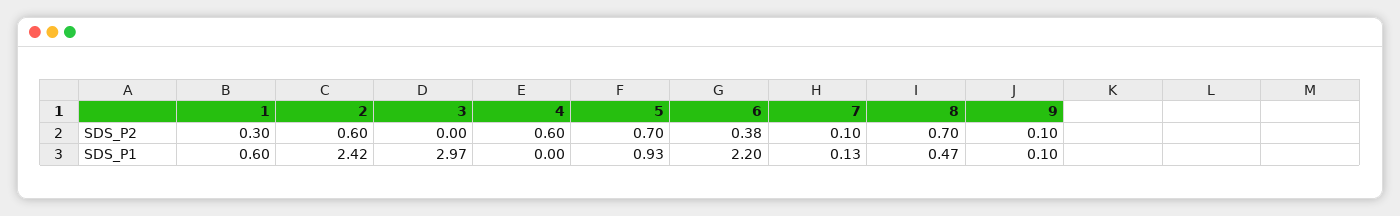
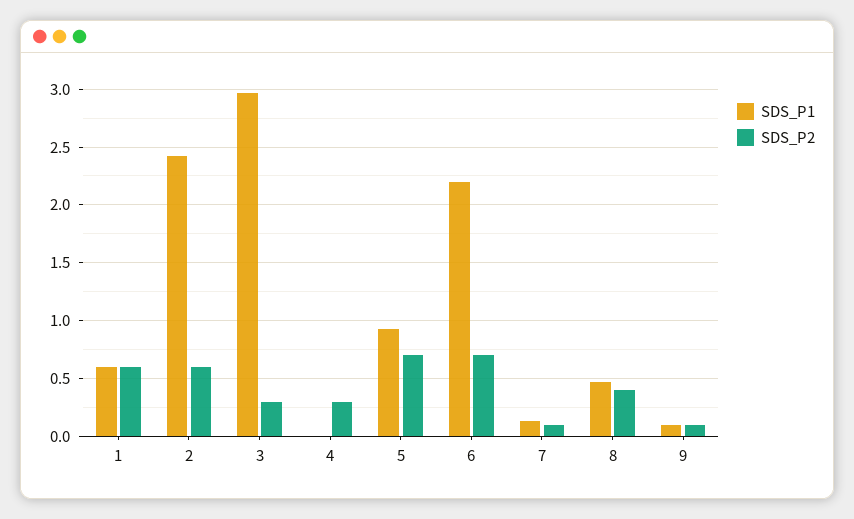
SDS_P2, 1: 0.3 -> 0.6
SDS_P2, 3: 0 -> 0.3
SDS_P2, 4: 0.6 -> 0.3
SDS_P2, 6: 0.38 -> 0.7
SDS_P2, 8: 0.7 -> 0.4

